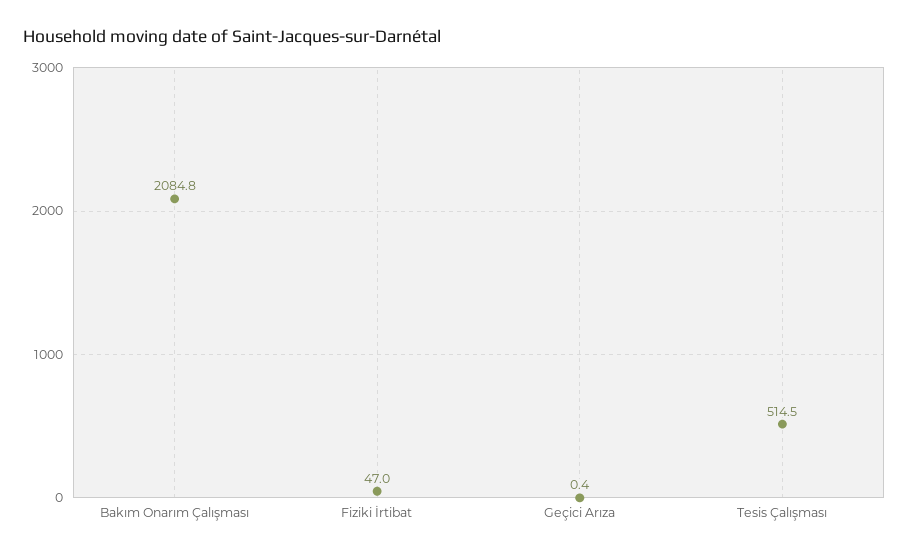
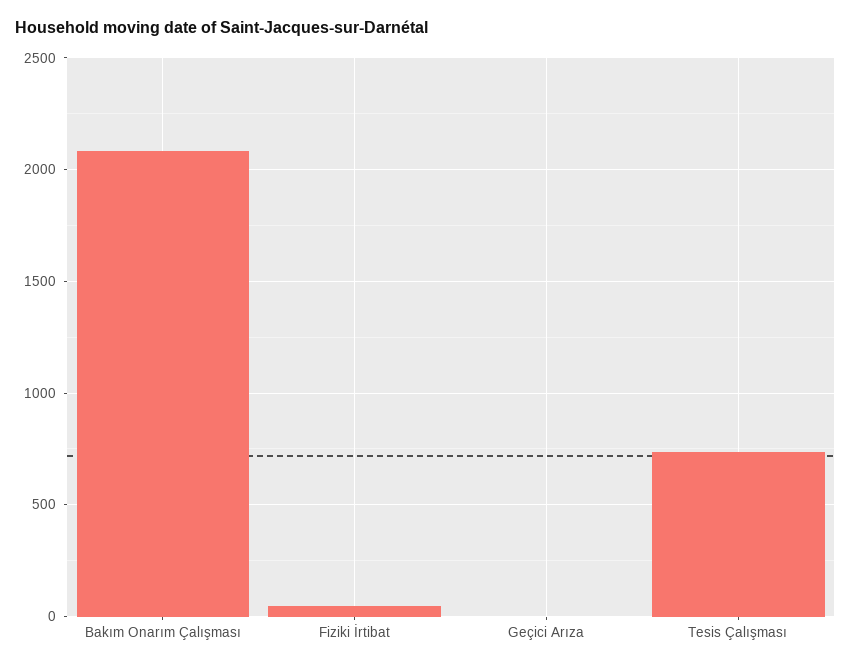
Tesis Çalışması: 514.5 -> 750

